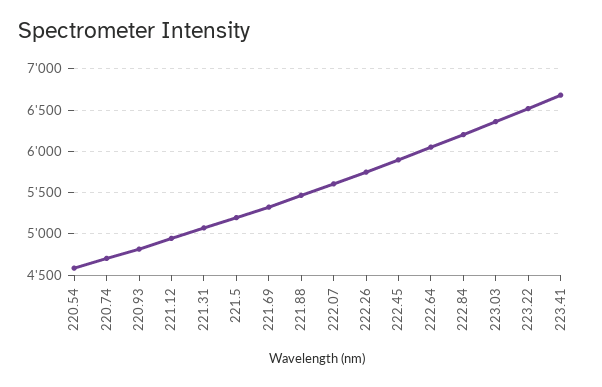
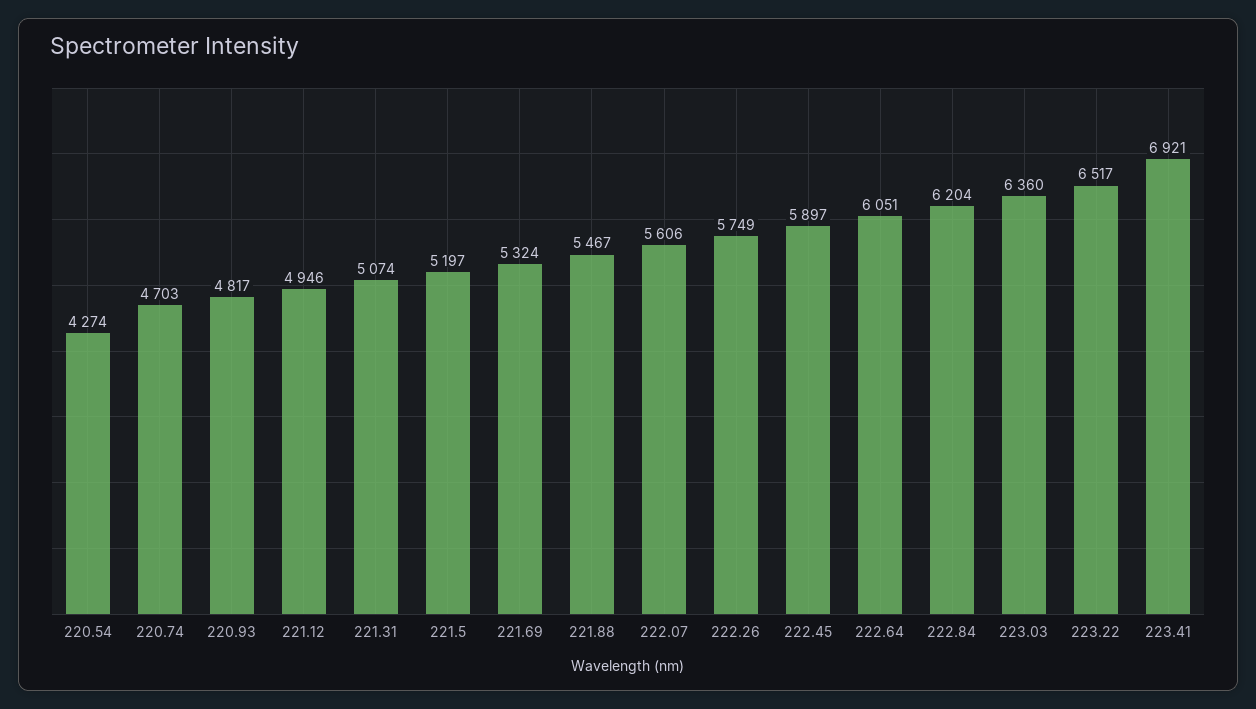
220.54: 4600 -> 4274
223.41: 6700 -> 6921

